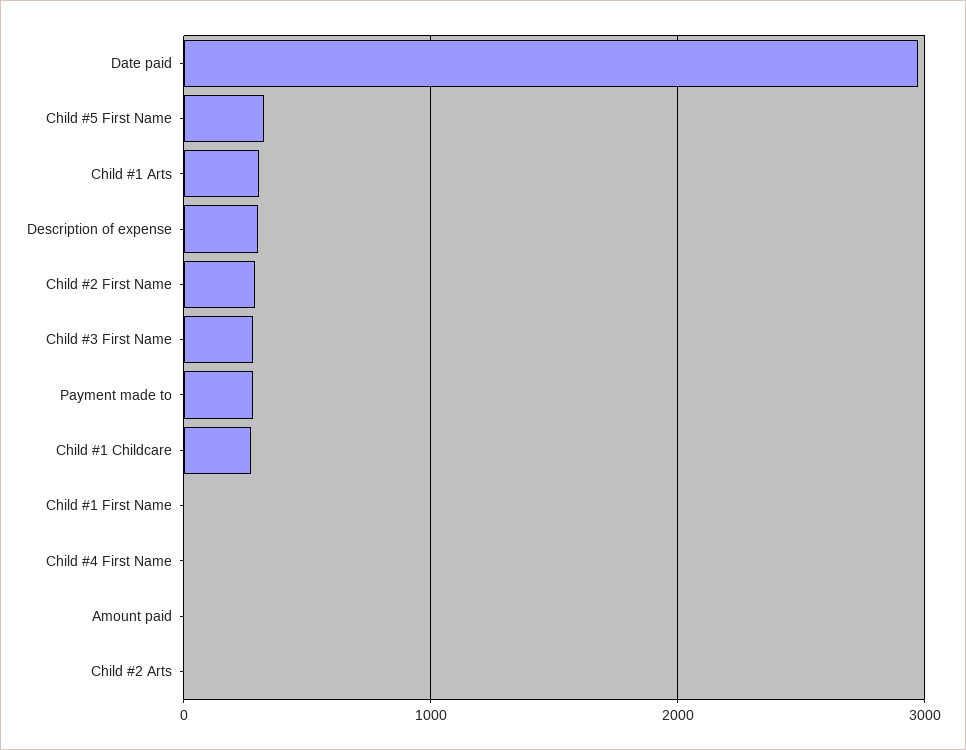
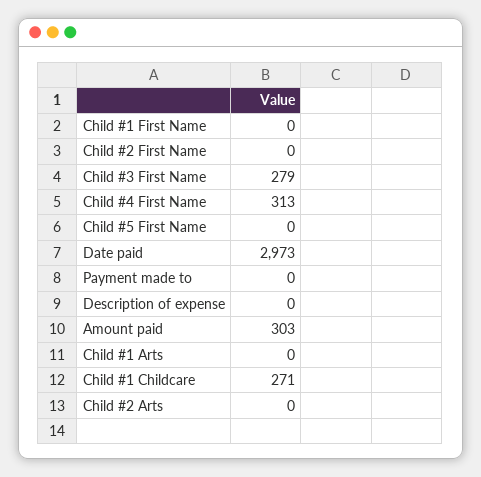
Child #5 First Name: 300 -> 0
Child #1 Arts: 300 -> 0
Description of expense: 300 -> 0
Child #2 First Name: 300 -> 0
Payment made to: 300 -> 0
Child #4 First Name: 0 -> 313
Amount paid: 0 -> 303

